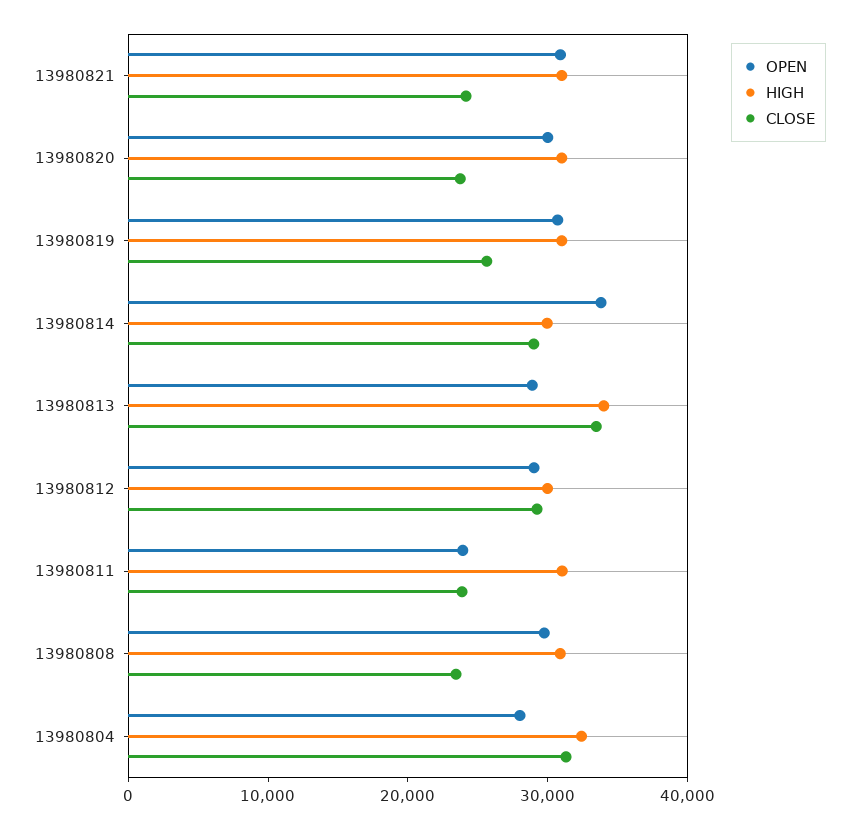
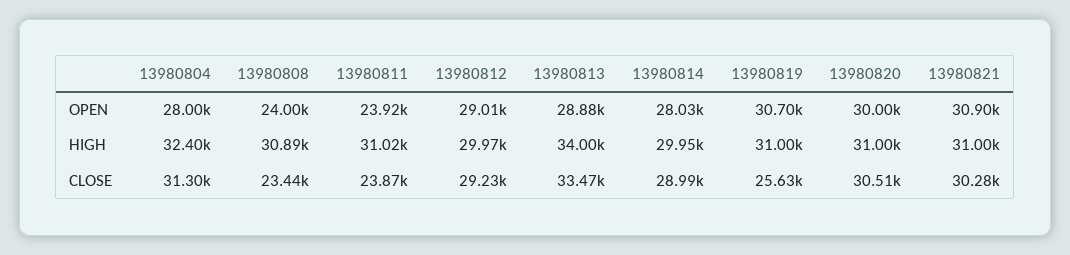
CLOSE, 13980821: 24000 -> 30280
CLOSE, 13980820: 24000 -> 30510
OPEN, 13980814: 34000 -> 28030
OPEN, 13980808: 30000 -> 24000

